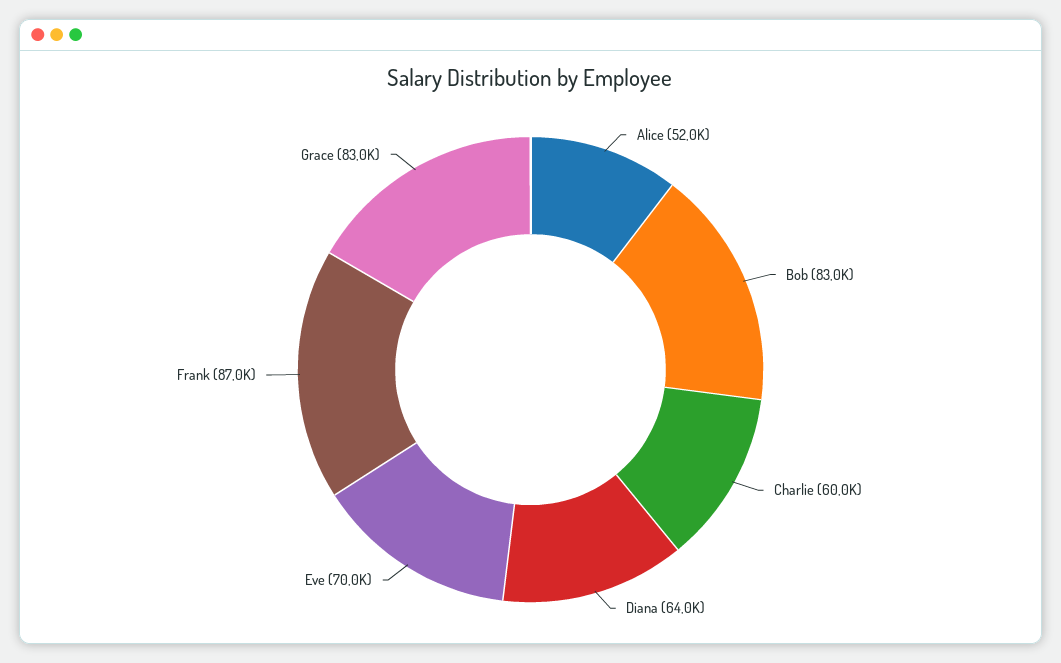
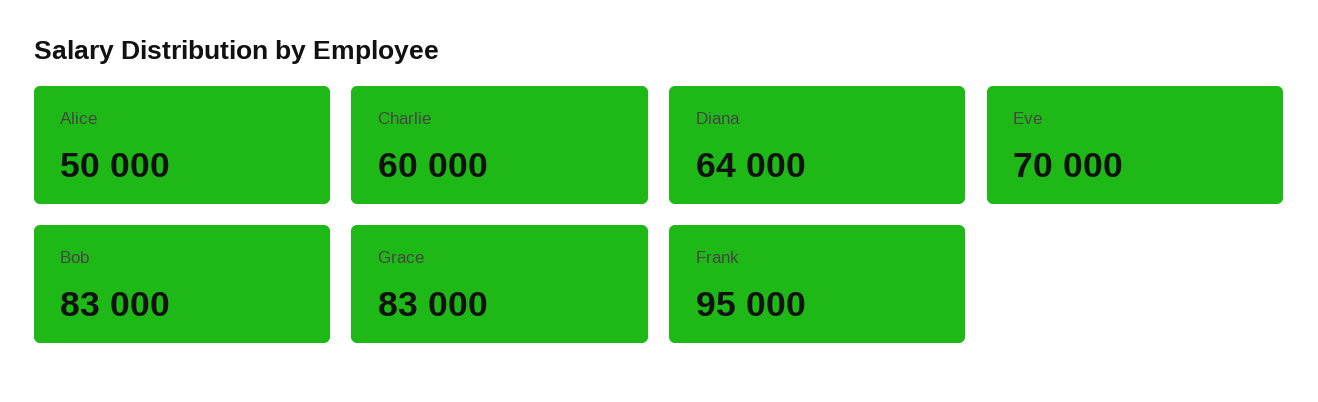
Alice: 52000 -> 50000
Frank: 87000 -> 95000

